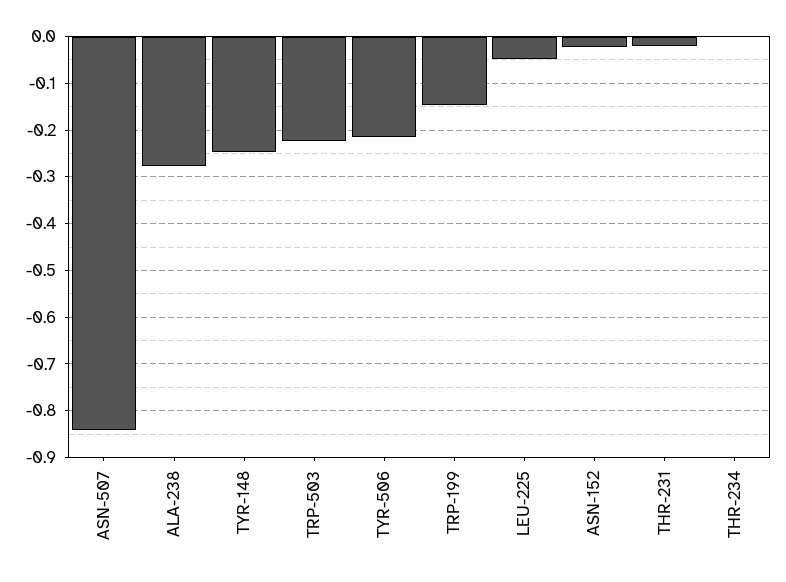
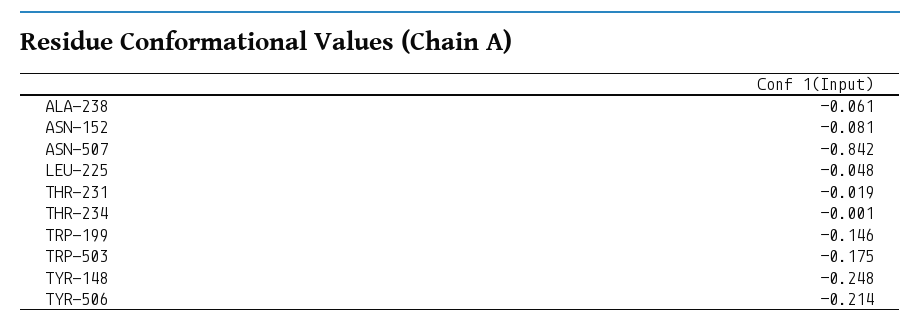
ALA-238: -0.28 -> -0.061
TRP-503: -0.22 -> -0.175
ASN-152: -0.02 -> -0.081

